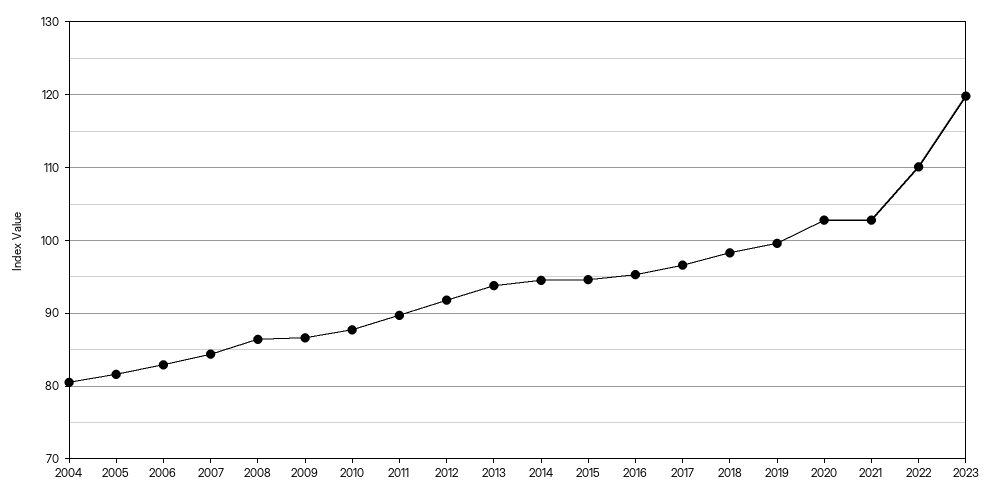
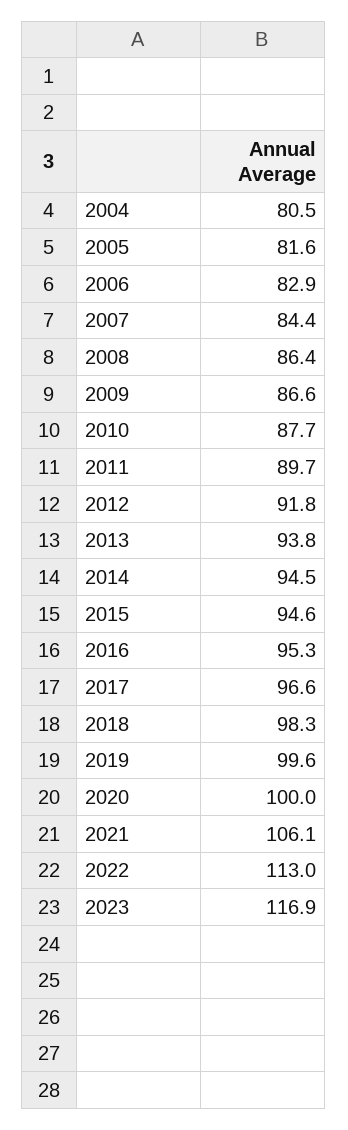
2020: 103 -> 100
2021: 103 -> 106.1
2022: 110 -> 113
2023: 120 -> 116.9

